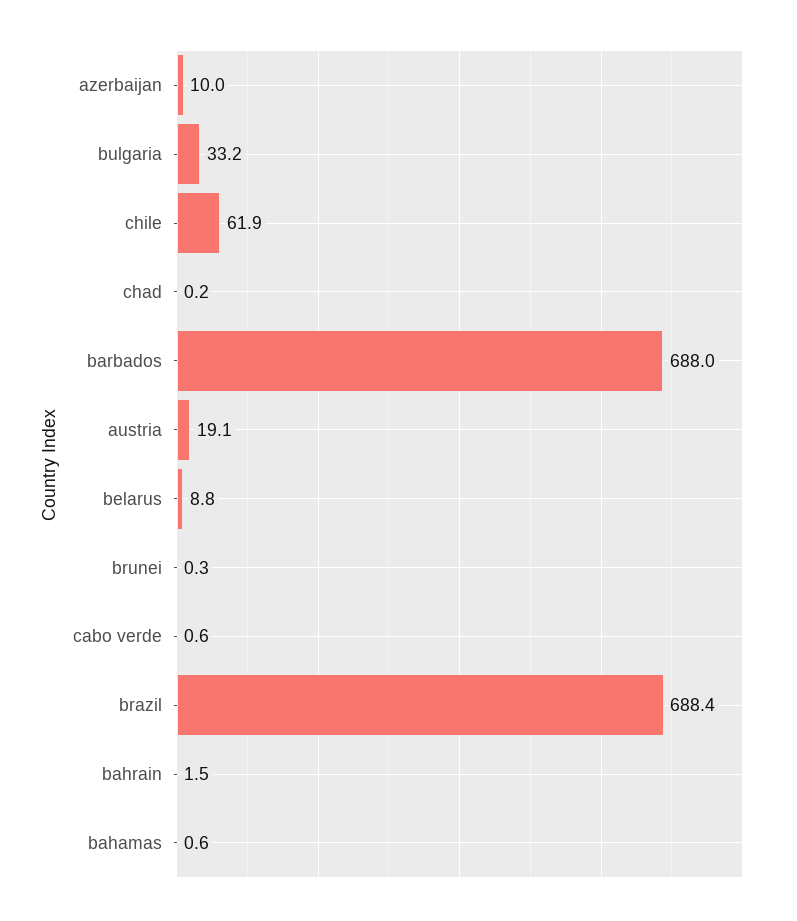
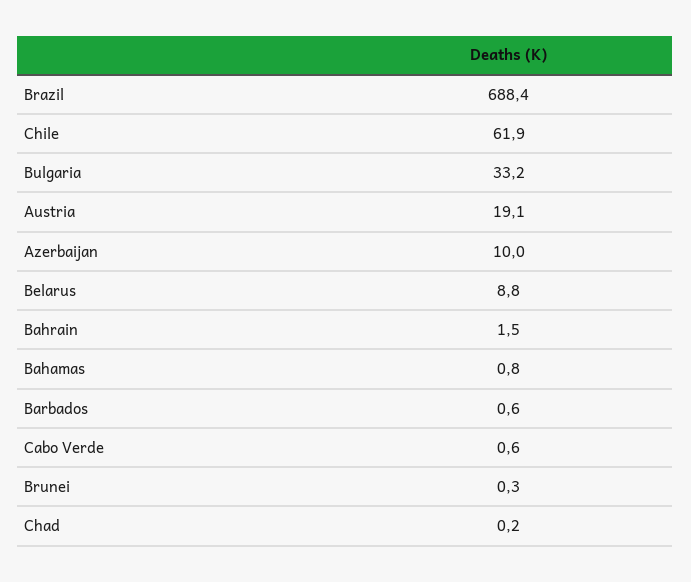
barbados: 688 -> 0.6
bahamas: 0.6 -> 0.8

